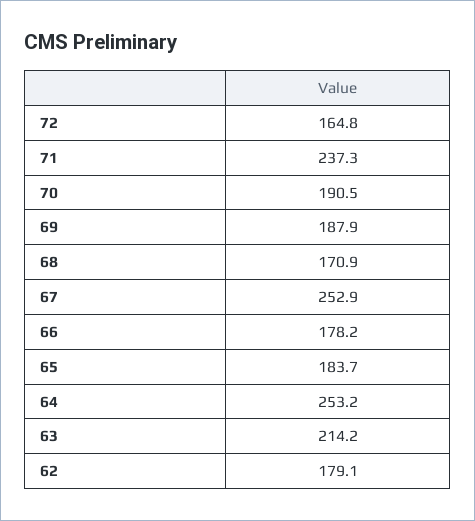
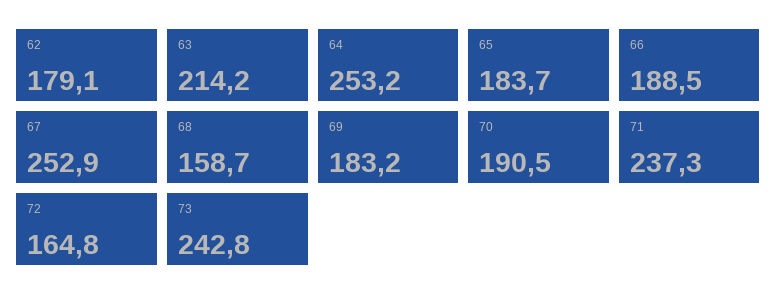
69: 187.9 -> 183.2
68: 170.9 -> 158.7
66: 178.2 -> 188.5
73: none -> 242.8

